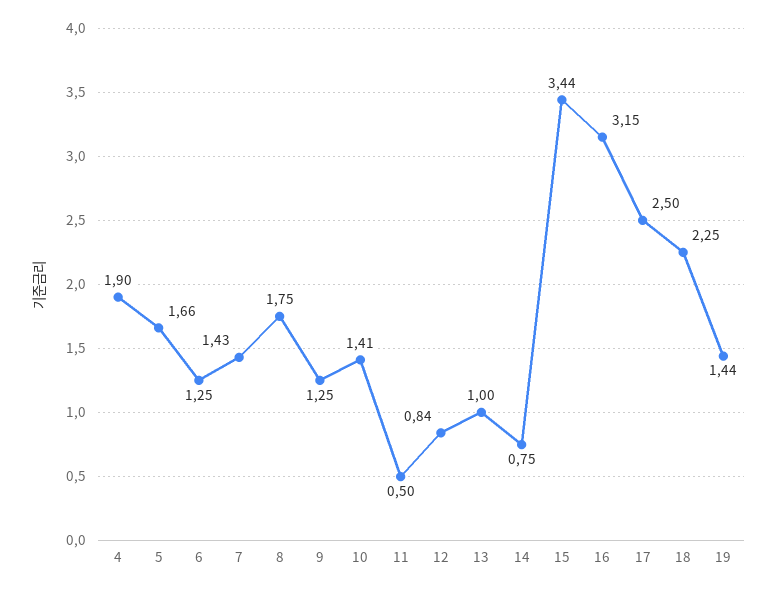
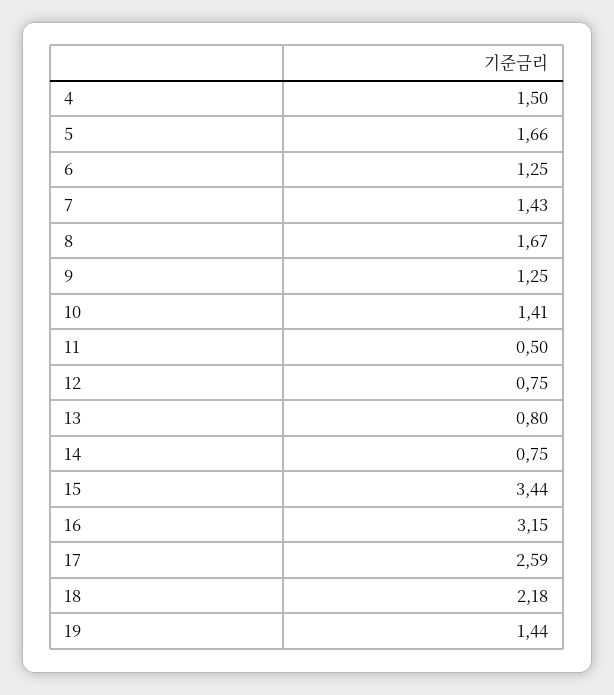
4: 1.9 -> 1.5
8: 1.75 -> 1.67
12: 0.84 -> 0.75
13: 1 -> 0.8
17: 2.5 -> 2.59
18: 2.25 -> 2.18

